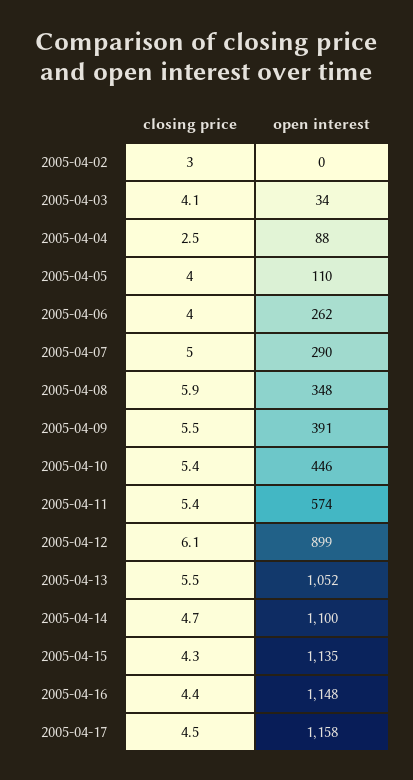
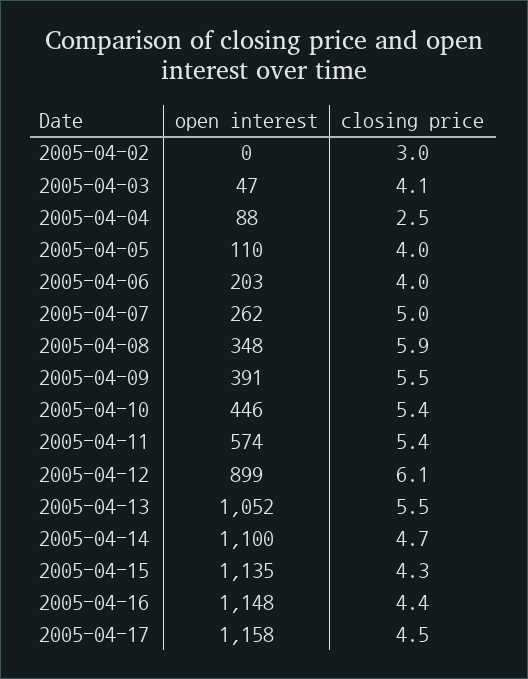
open interest, 2005-04-03: 34 -> 47
open interest, 2005-04-06: 262 -> 203
open interest, 2005-04-07: 290 -> 262

